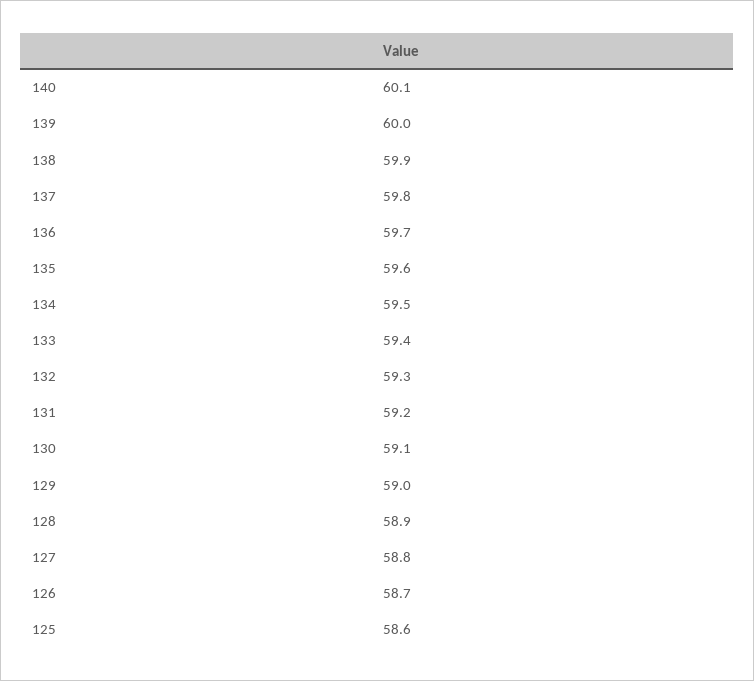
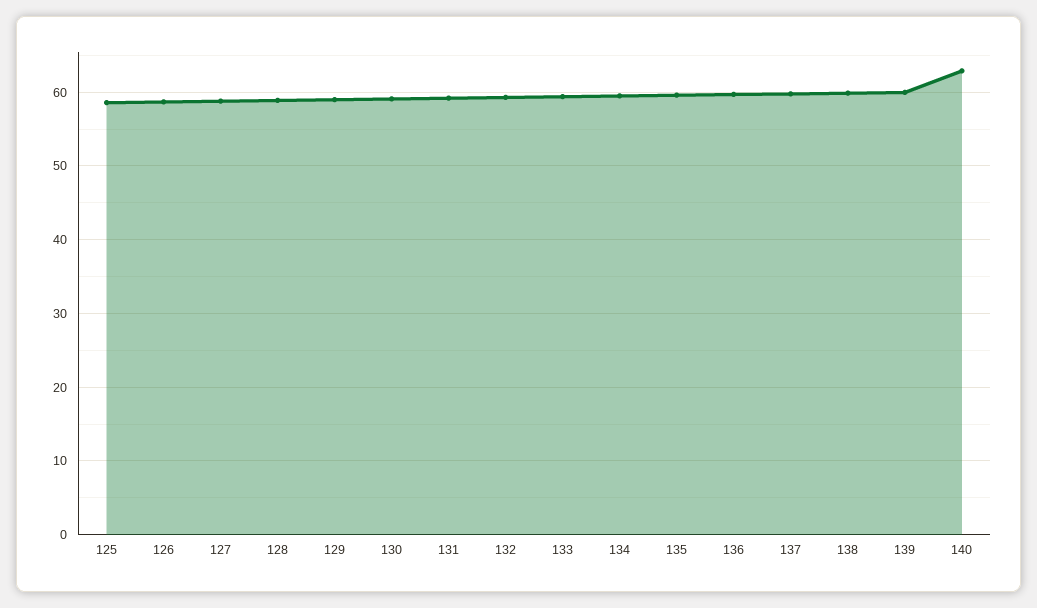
140: 60.1 -> 63

